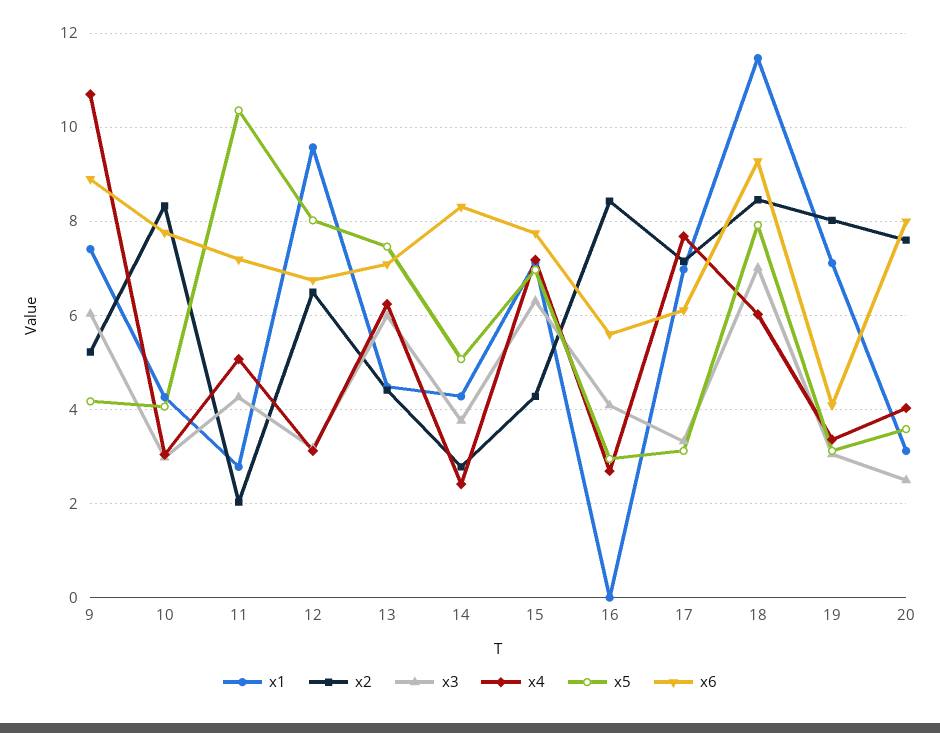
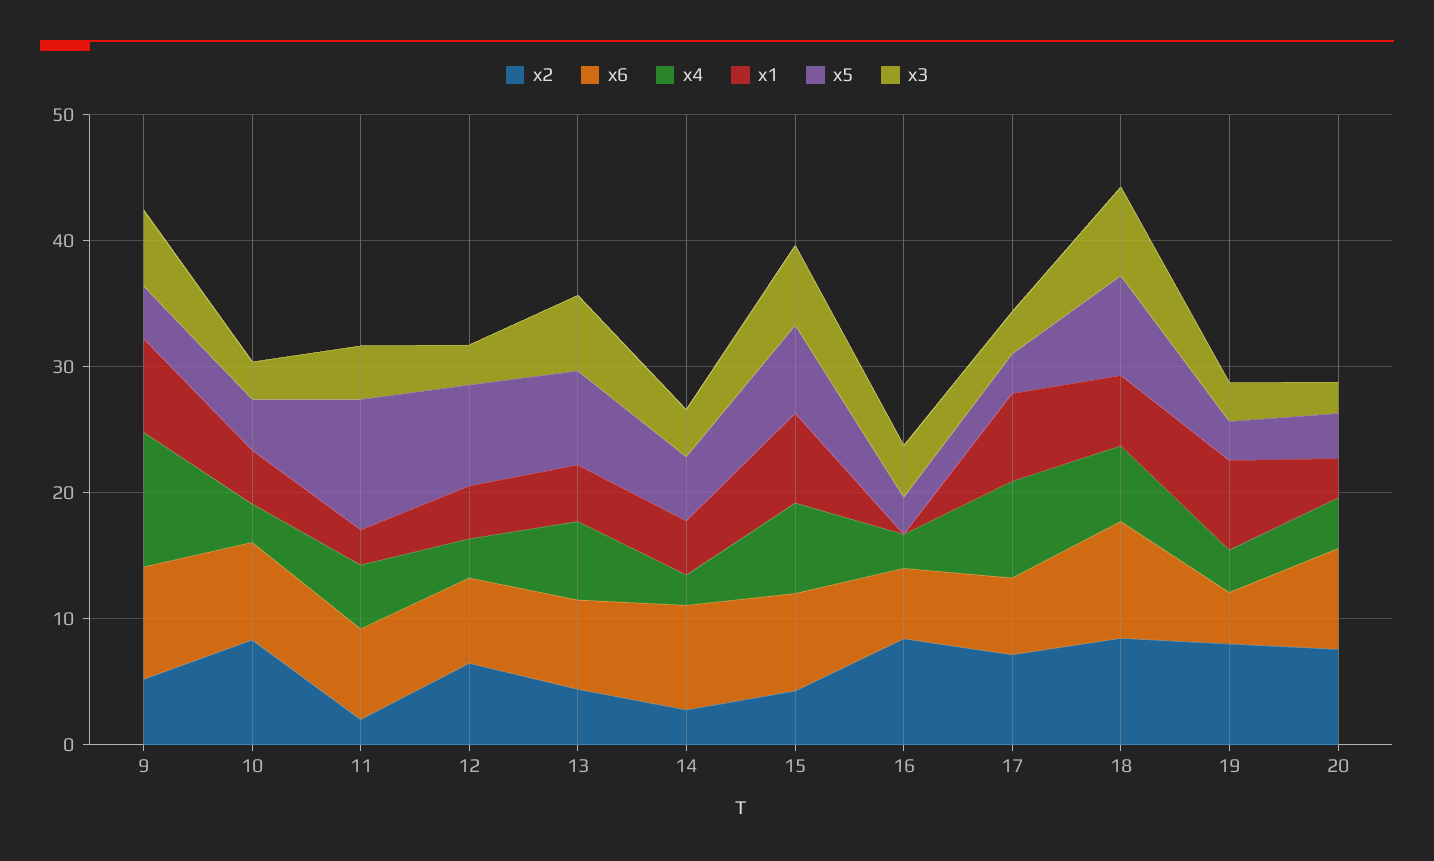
x1, 12: 9.6 -> 4
x1, 18: 11.4 -> 6

